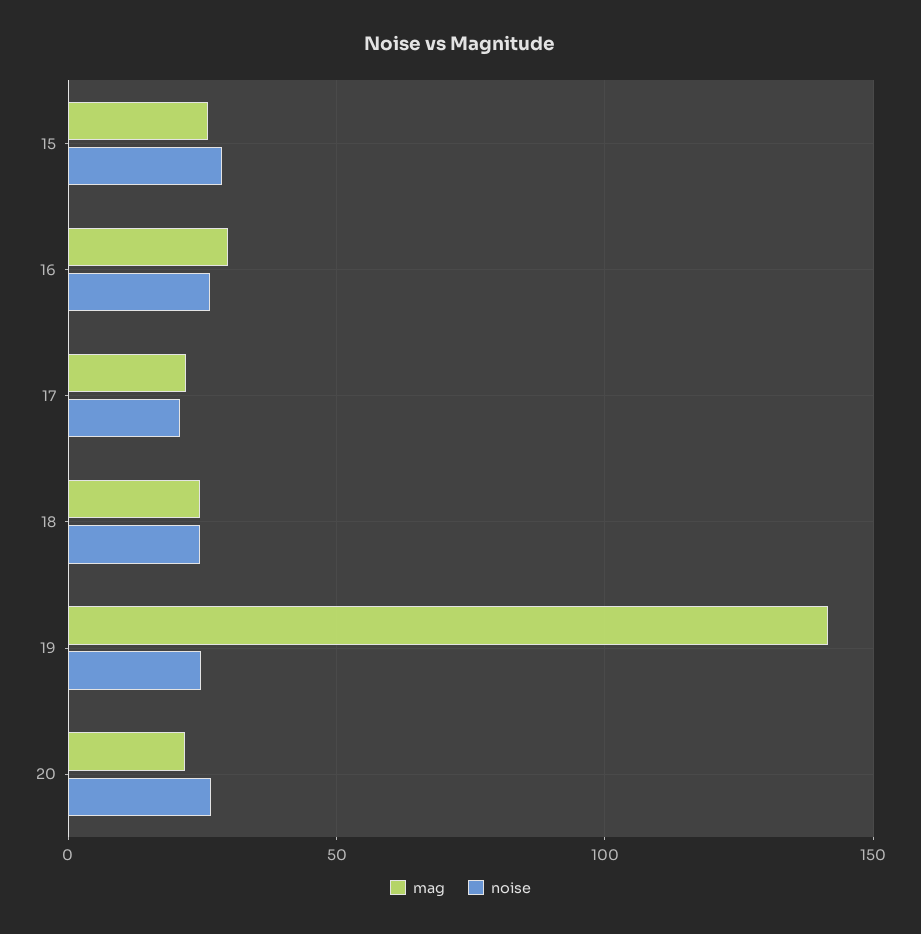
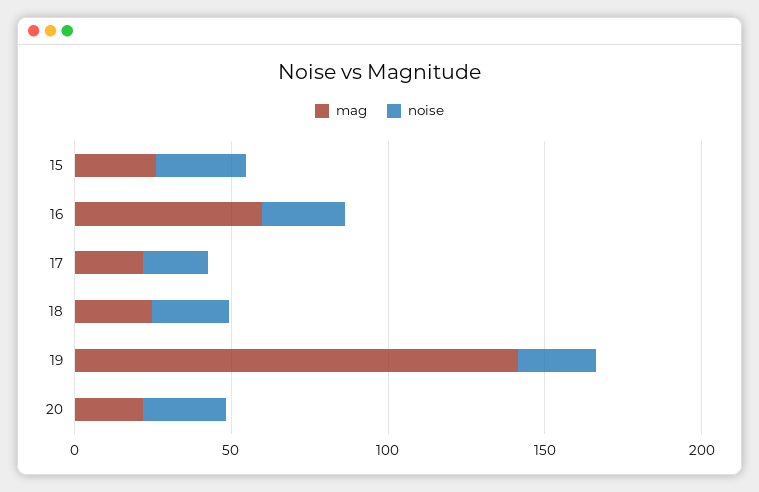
mag, 16: 30 -> 60

